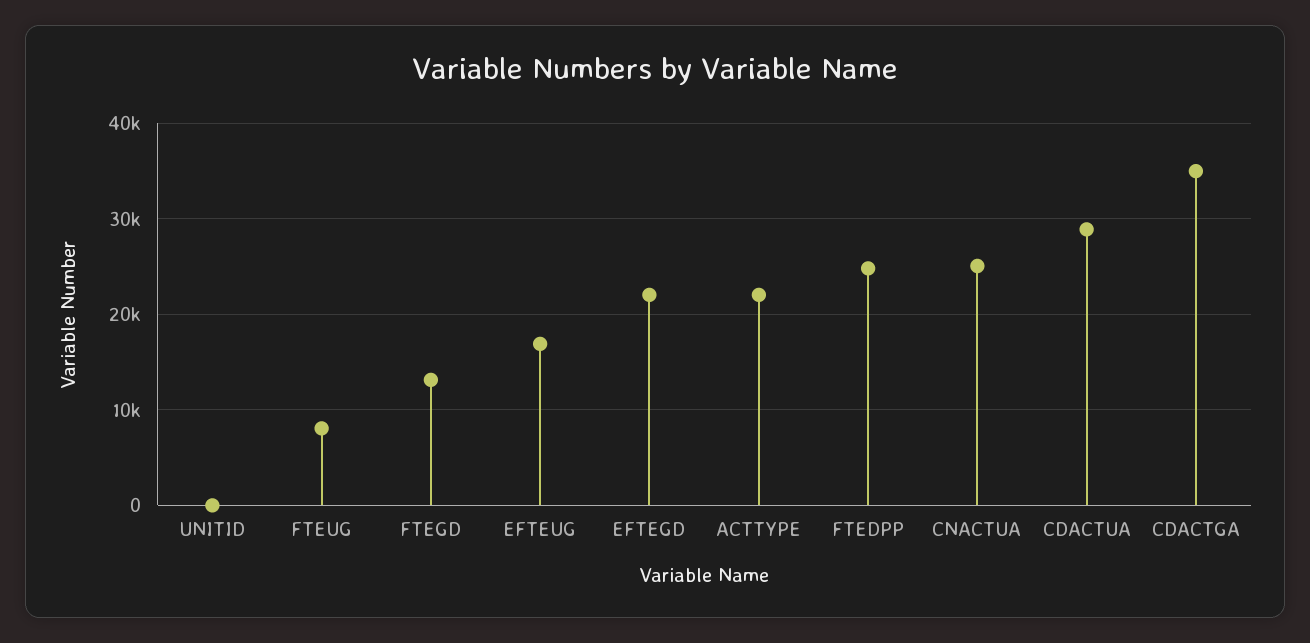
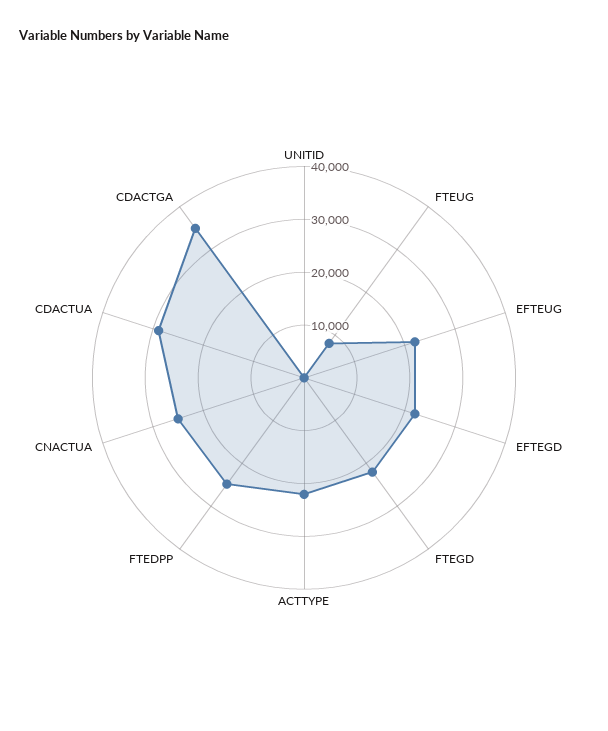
FTEGD: 13000 -> 22000
EFTEUG: 17000 -> 22000

